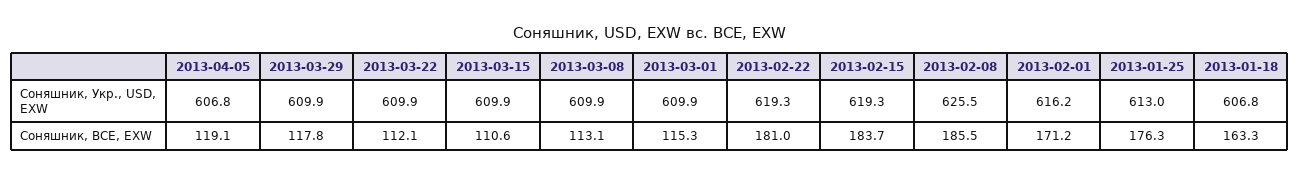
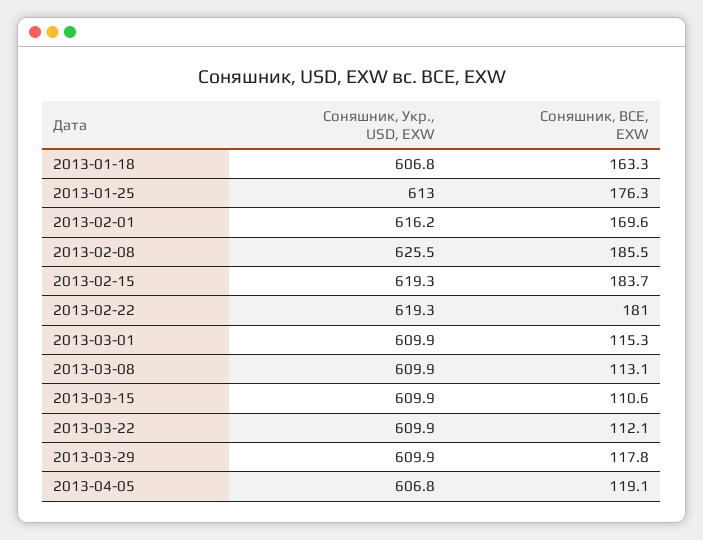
2013-02-01, Соняшник, BCE, EXW: 171.2 -> 169.6

